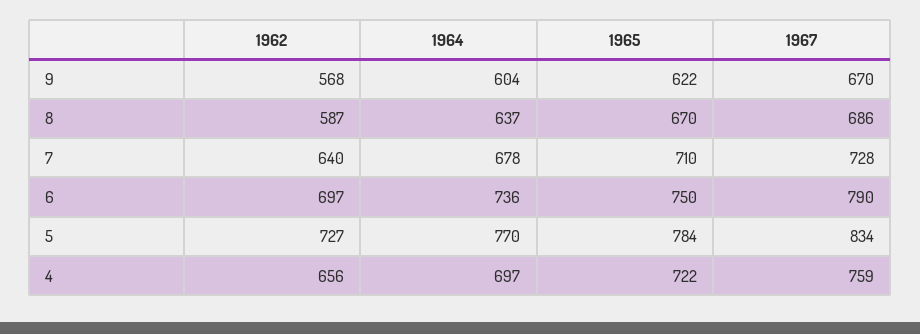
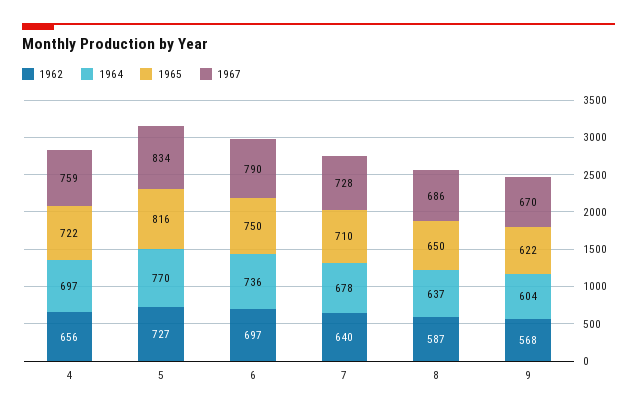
1965, 8: 670 -> 650
1965, 5: 784 -> 816

